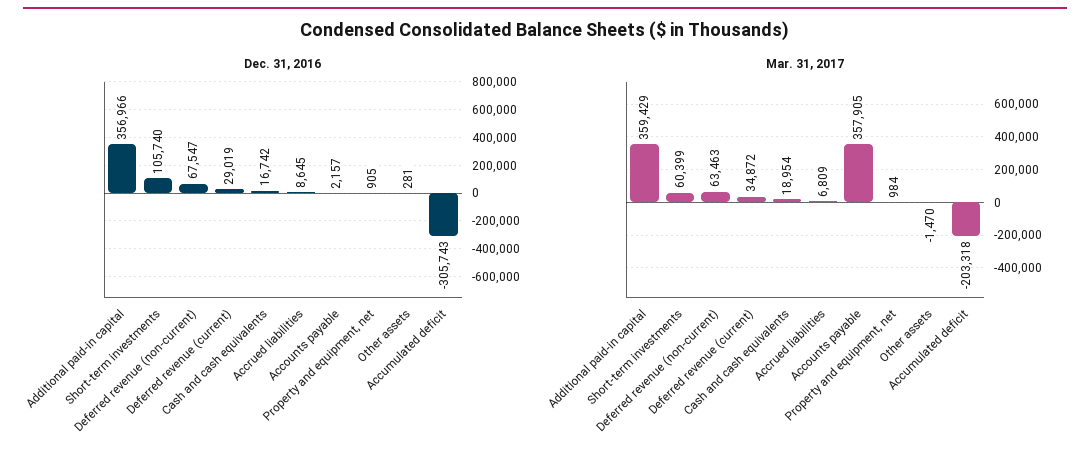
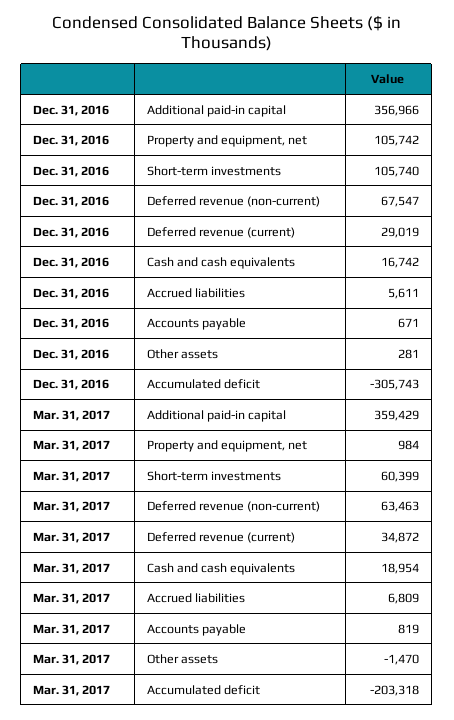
Dec. 31, 2016, Accrued liabilities: 8645 -> 5611
Dec. 31, 2016, Accounts payable: 2157 -> 671
Dec. 31, 2016, Property and equipment, net: 905 -> 105742
Mar. 31, 2017, Accounts payable: 357905 -> 819

